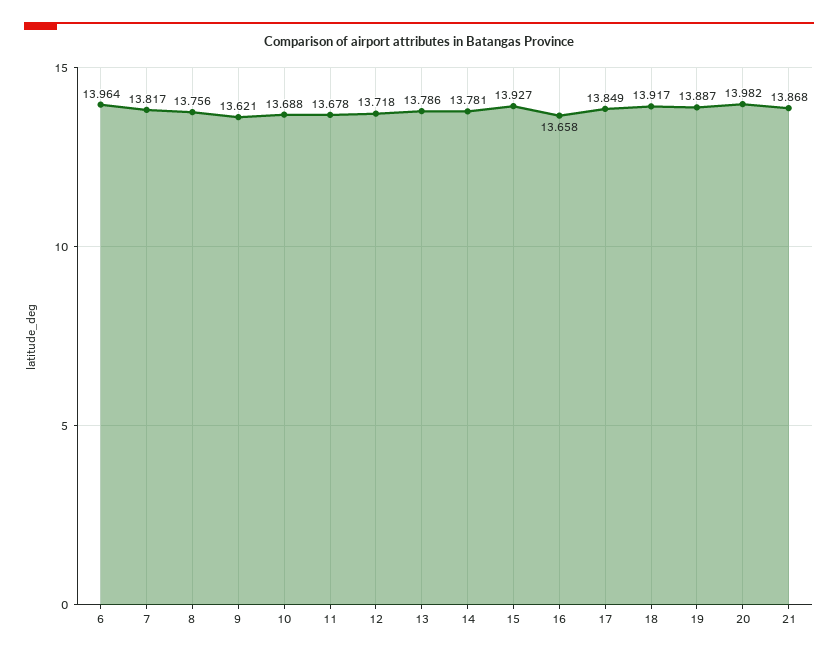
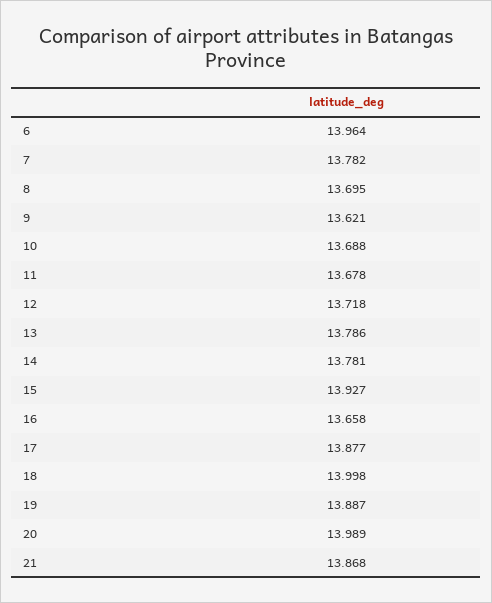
7: 13.817 -> 13.782
8: 13.756 -> 13.695
17: 13.849 -> 13.877
18: 13.917 -> 13.998
20: 13.982 -> 13.989

